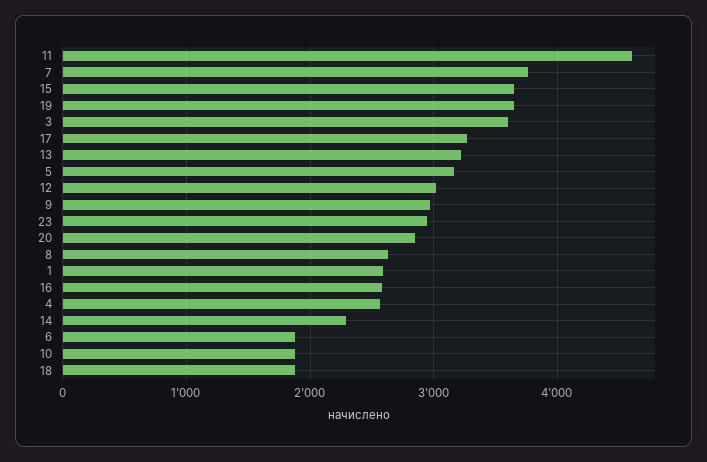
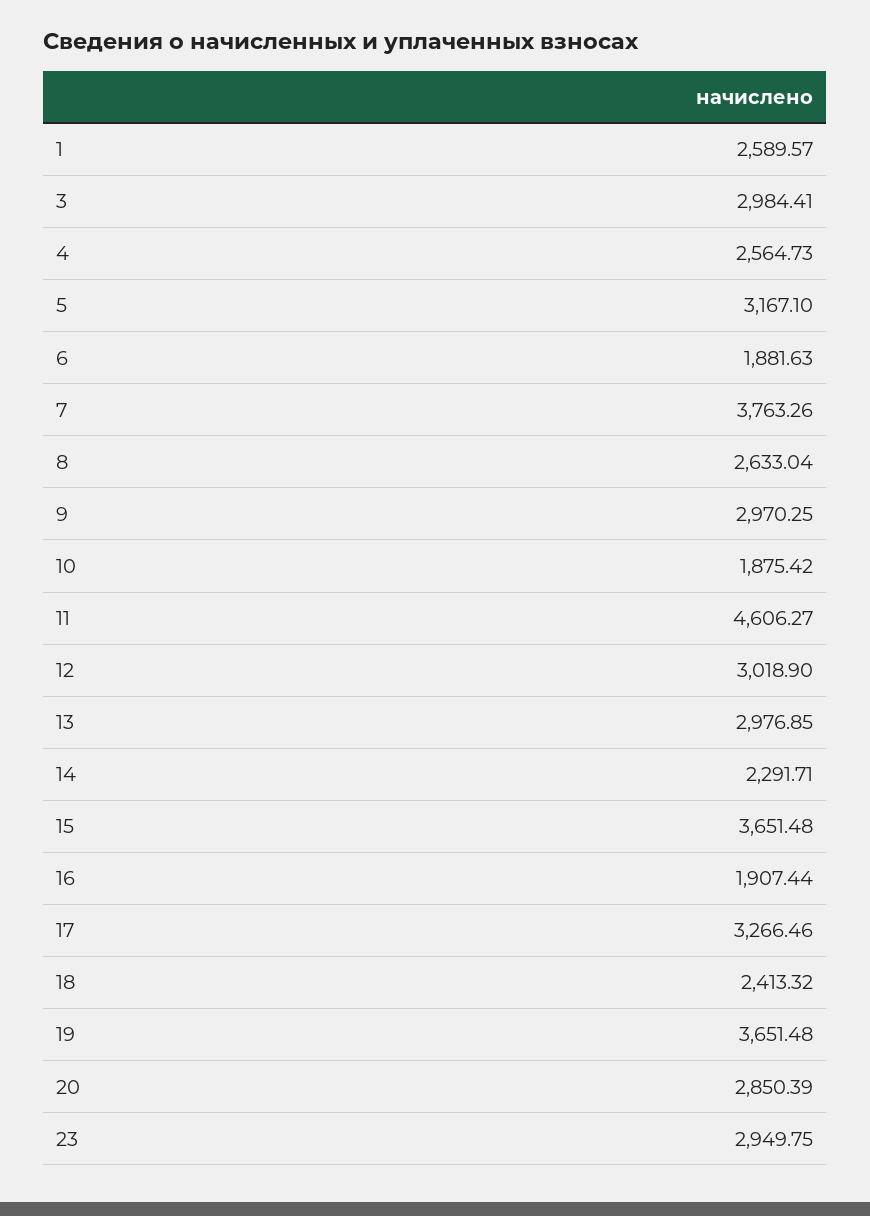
3: 3600 -> 2984.41
13: 3200 -> 2976.85
16: 2600 -> 1907.44
18: 1900 -> 2413.32

